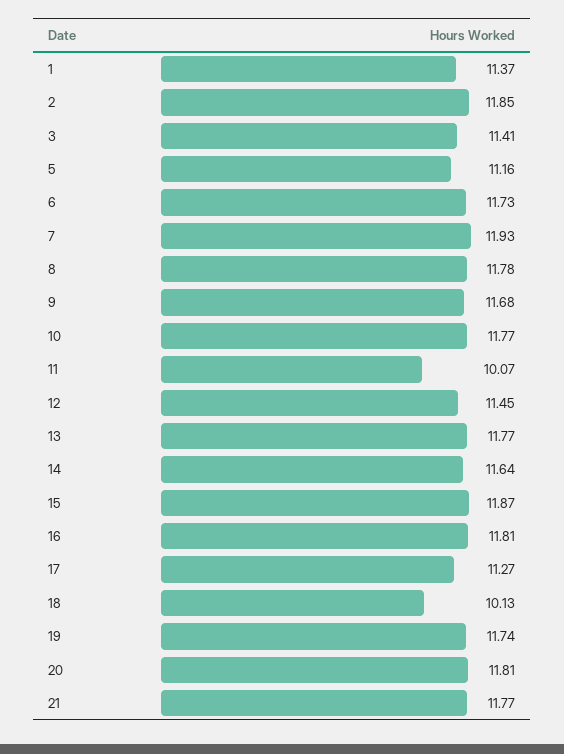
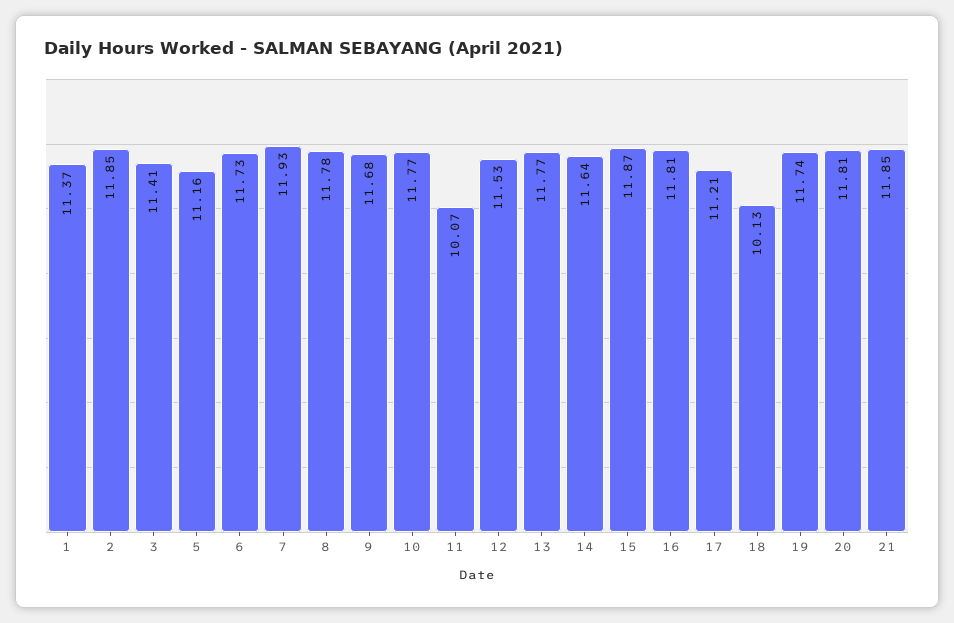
12: 11.45 -> 11.53
17: 11.27 -> 11.21
21: 11.77 -> 11.85

